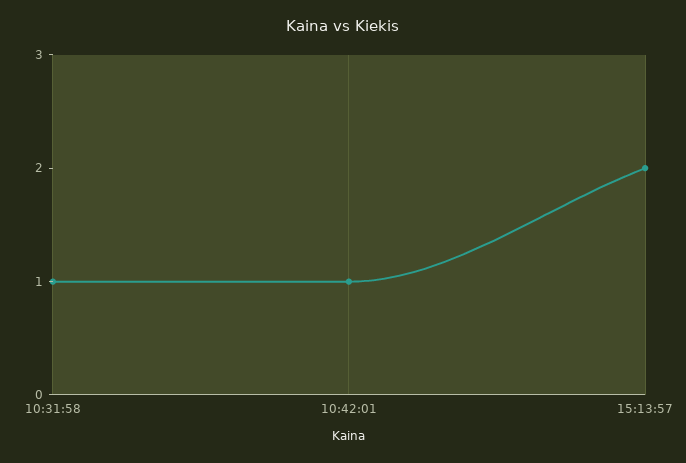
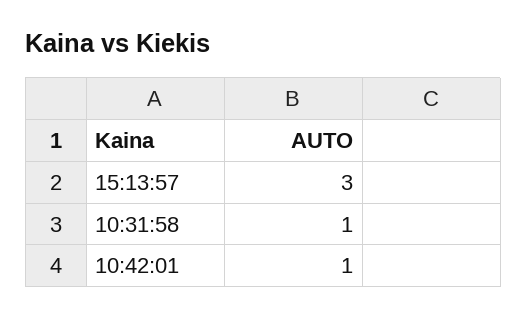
15:13:57: 2 -> 3

